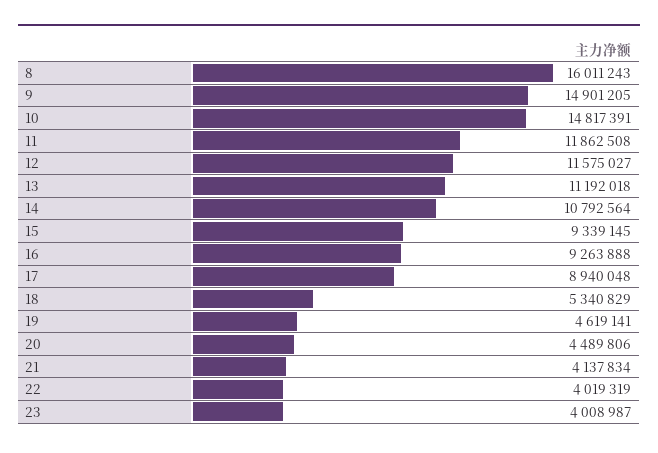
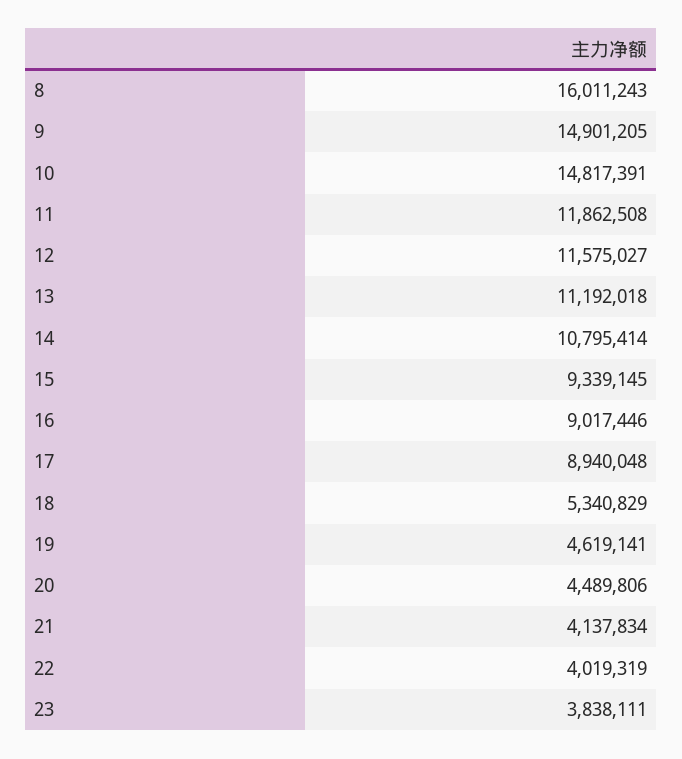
14: 10792564 -> 10795414
16: 9263888 -> 9017446
23: 4008987 -> 3838111

